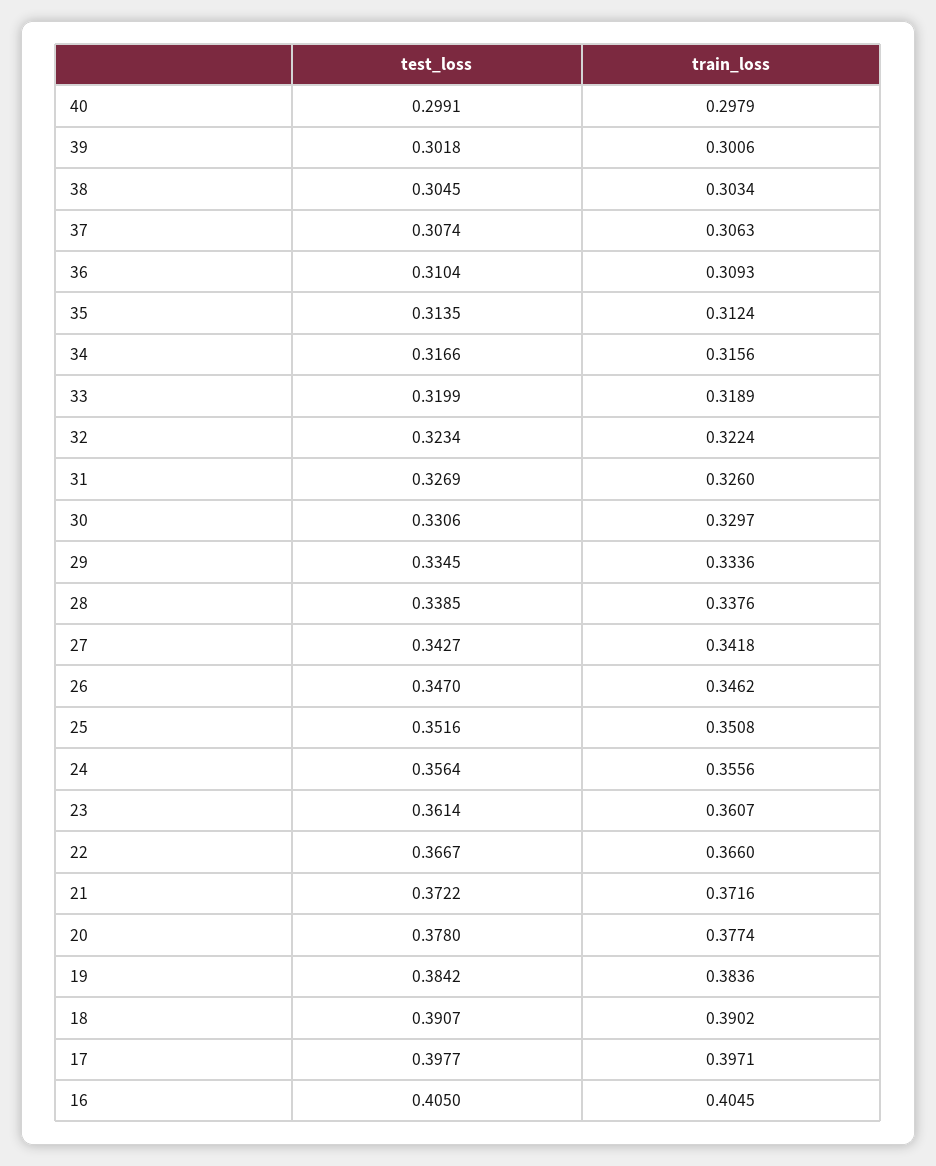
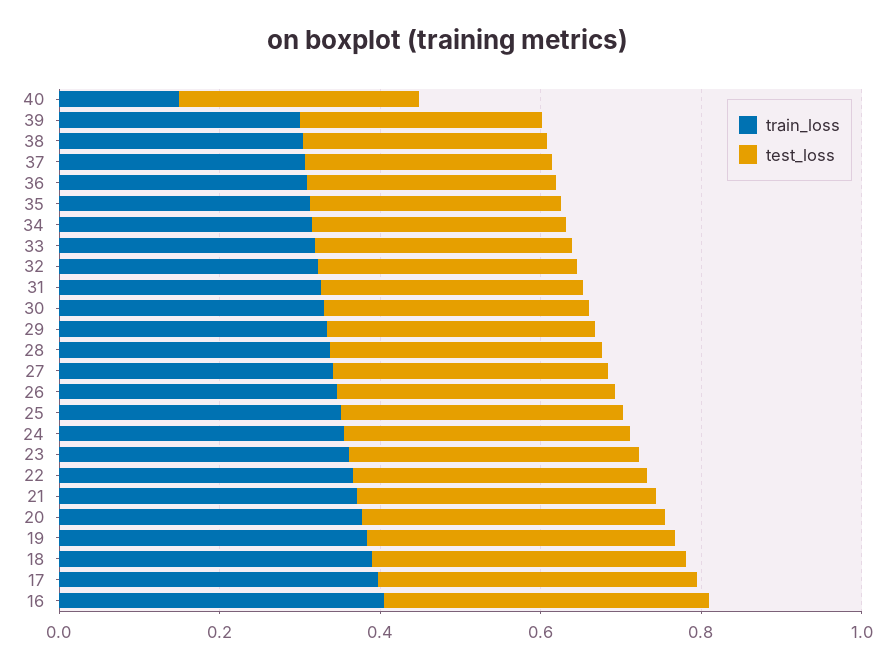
train_loss, 40: 0.2979 -> 0.15

